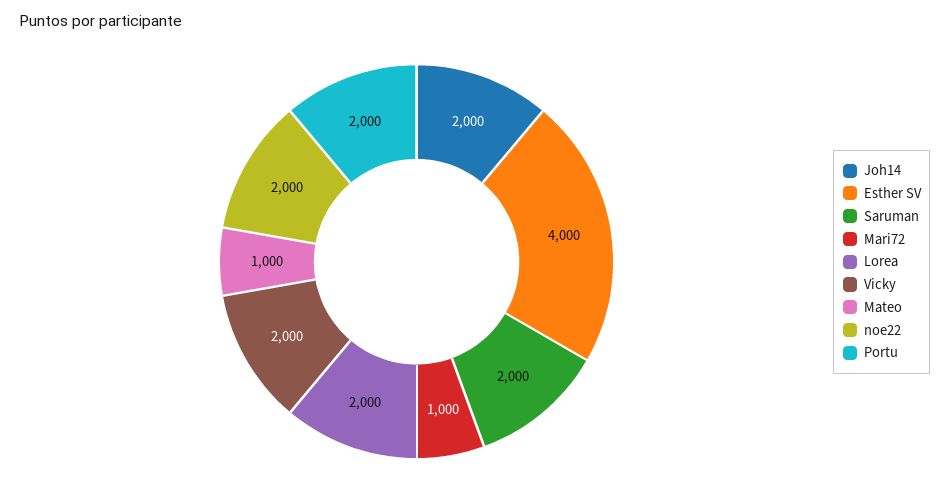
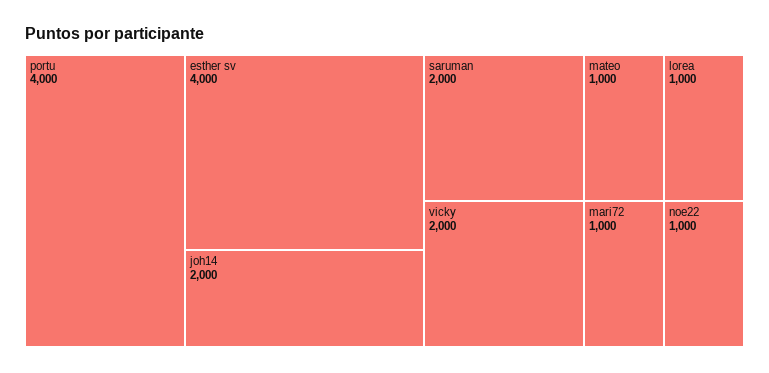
Lorea: 2000 -> 1000
noe22: 2000 -> 1000
Portu: 2000 -> 4000

